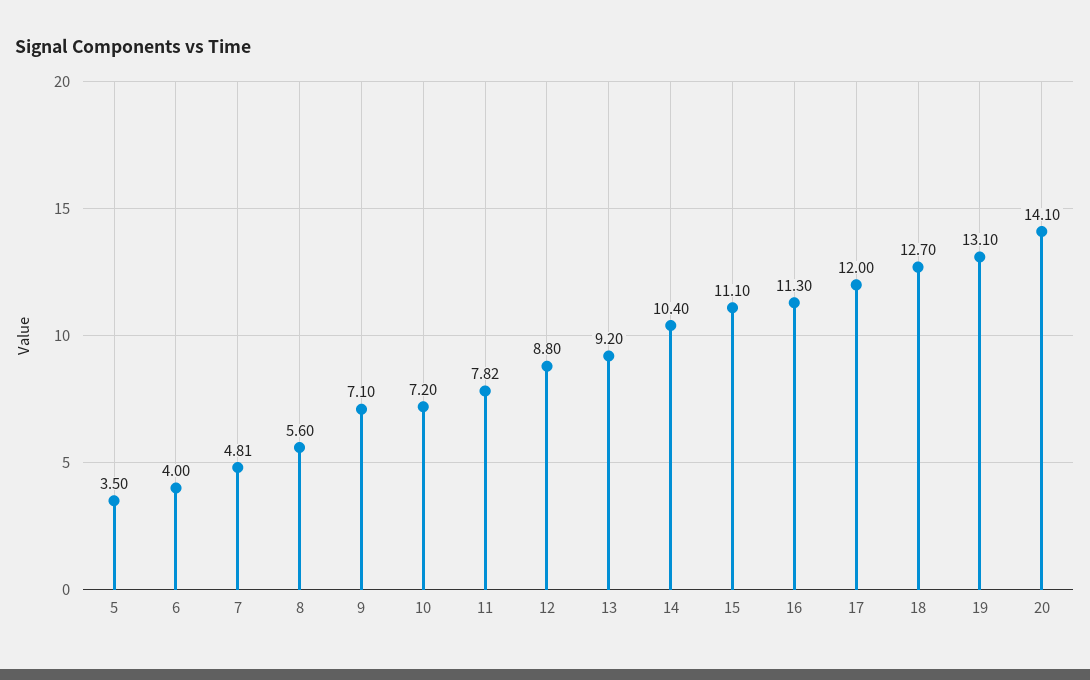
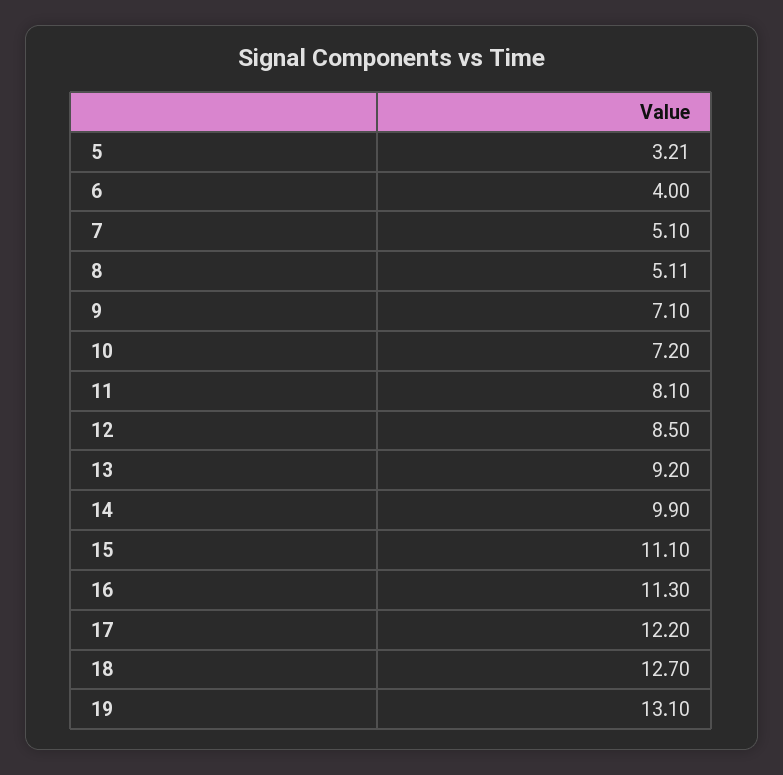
5: 3.5 -> 3.21
7: 4.81 -> 5.1
8: 5.6 -> 5.11
11: 7.82 -> 8.1
12: 8.8 -> 8.5
14: 10.4 -> 9.9
17: 12 -> 12.2
20: 14.1 -> none

